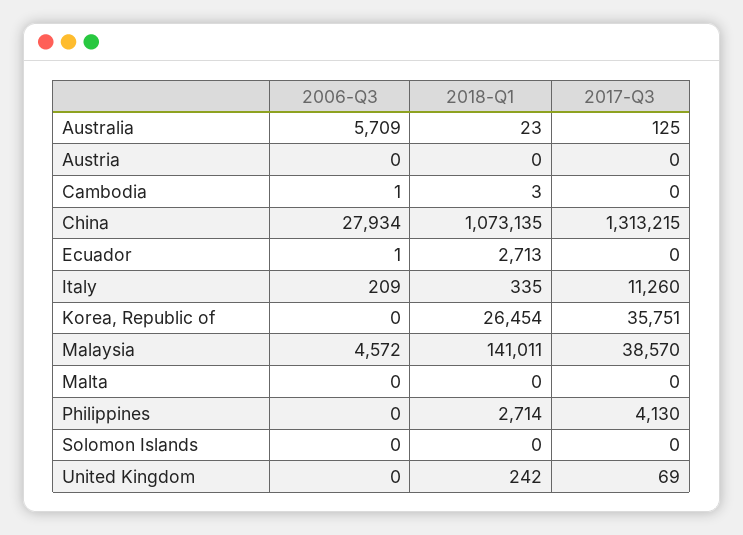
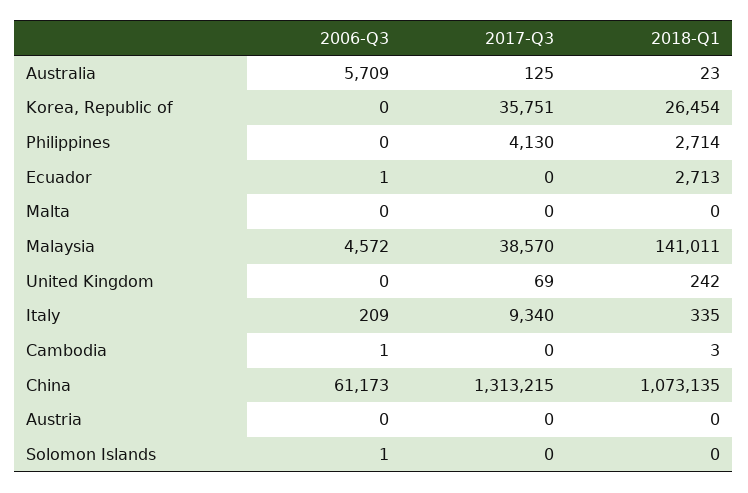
2006-Q3, China: 27934 -> 61173
2017-Q3, Italy: 11260 -> 9340
2006-Q3, Solomon Islands: 0 -> 1

